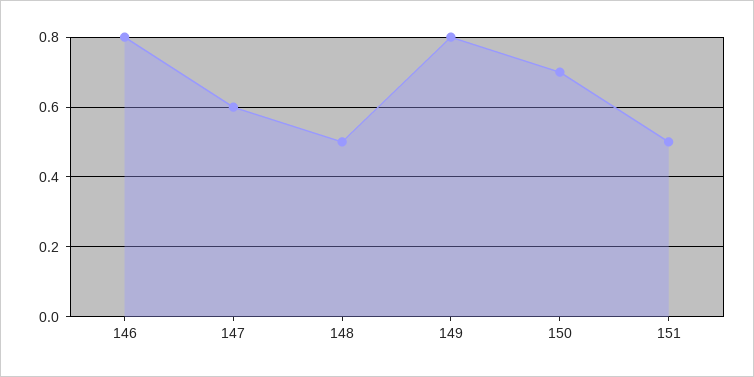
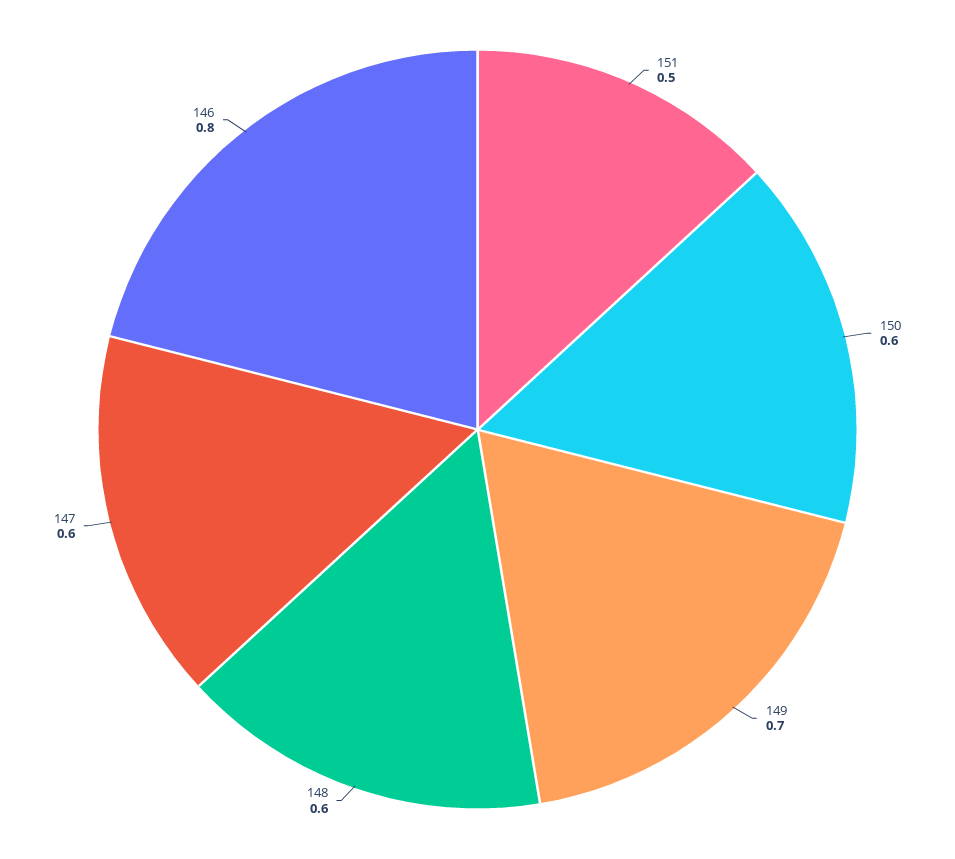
148: 0.5 -> 0.6
149: 0.8 -> 0.7
150: 0.7 -> 0.6

